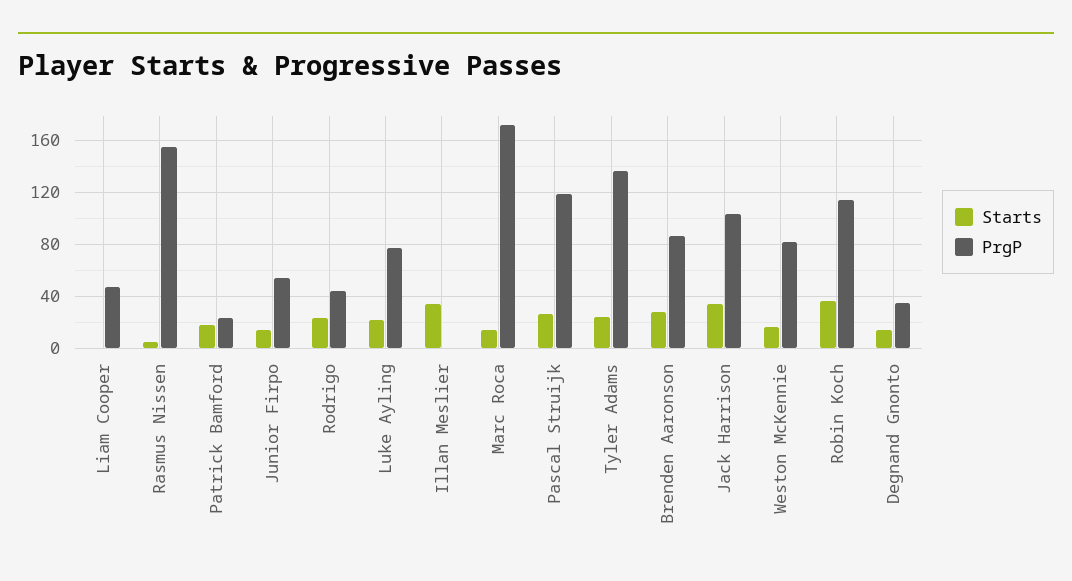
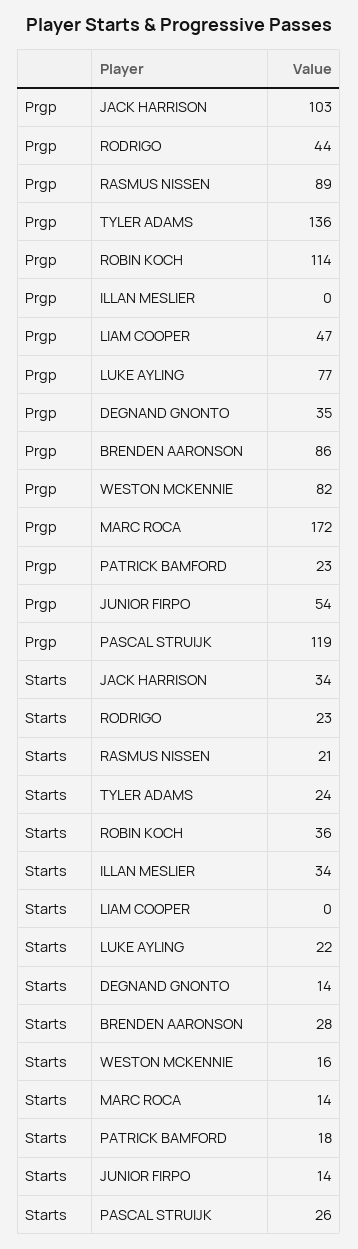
Starts, Rasmus Nissen: 5 -> 21
PrgP, Rasmus Nissen: 155 -> 89

